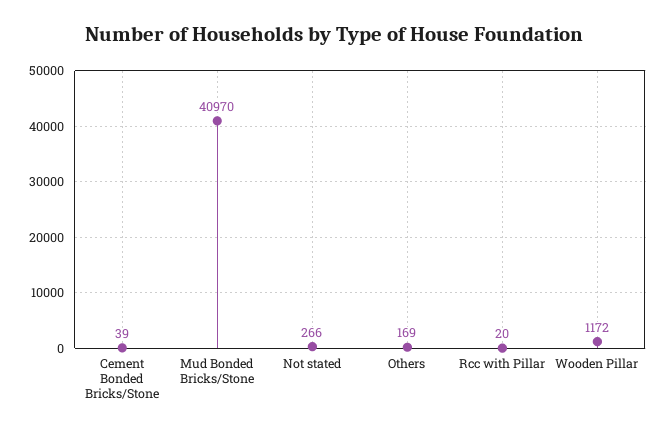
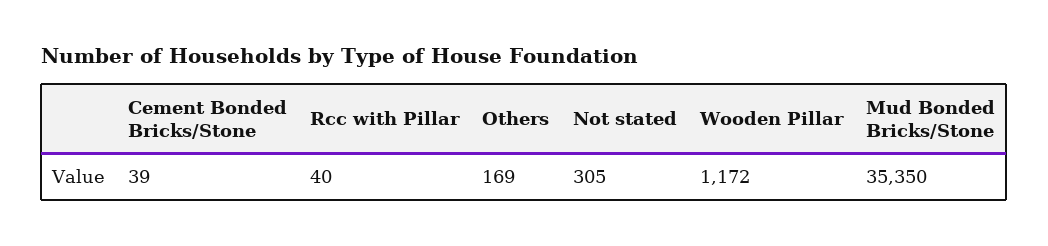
Mud Bonded Bricks/Stone: 40970 -> 35350
Not stated: 266 -> 305
Rcc with Pillar: 20 -> 40

